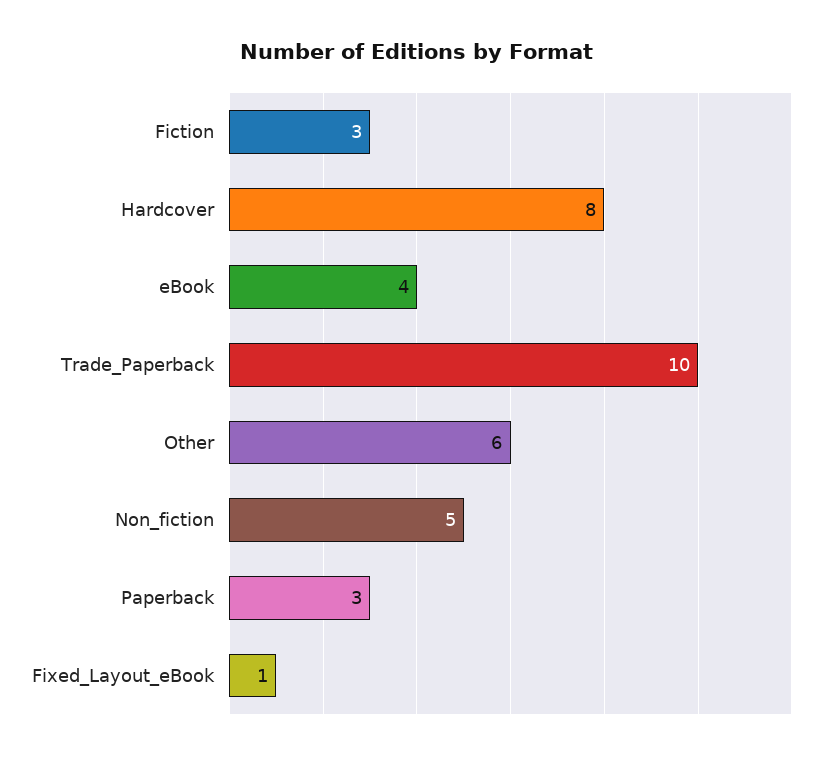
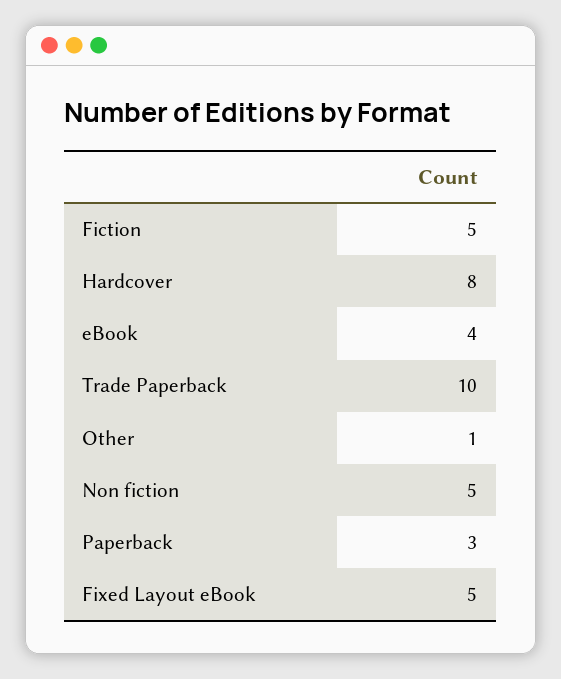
Fiction: 3 -> 5
Other: 6 -> 1
Fixed_Layout_eBook: 1 -> 5

